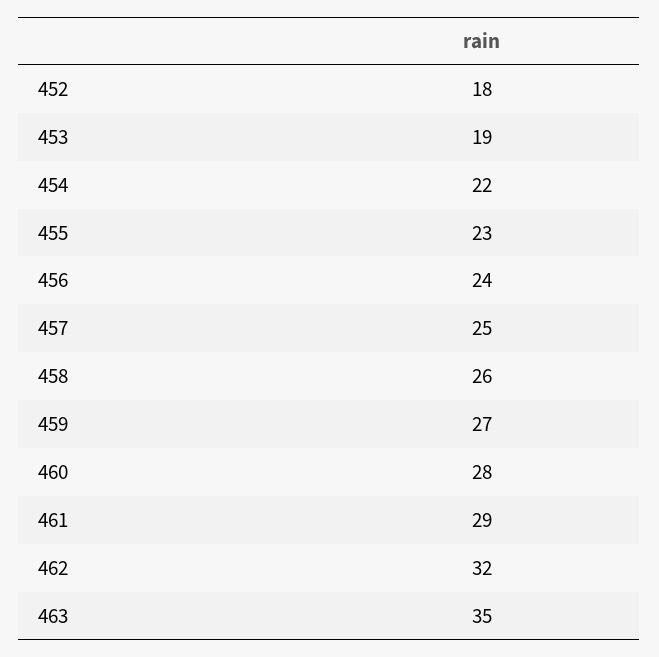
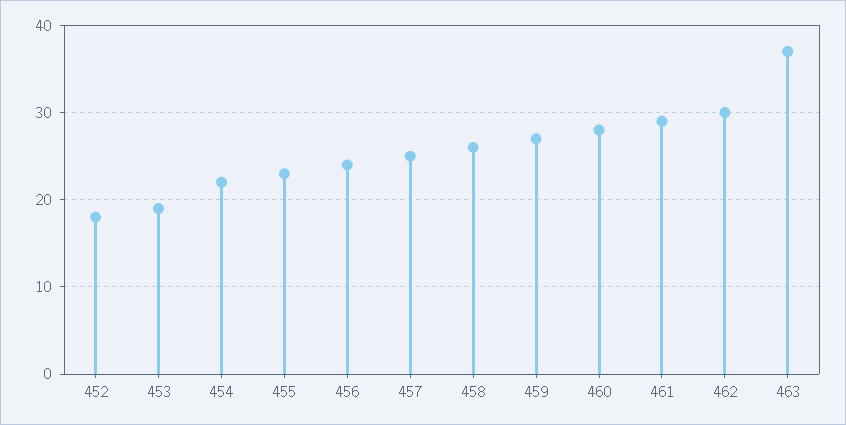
462: 32 -> 30
463: 35 -> 37

